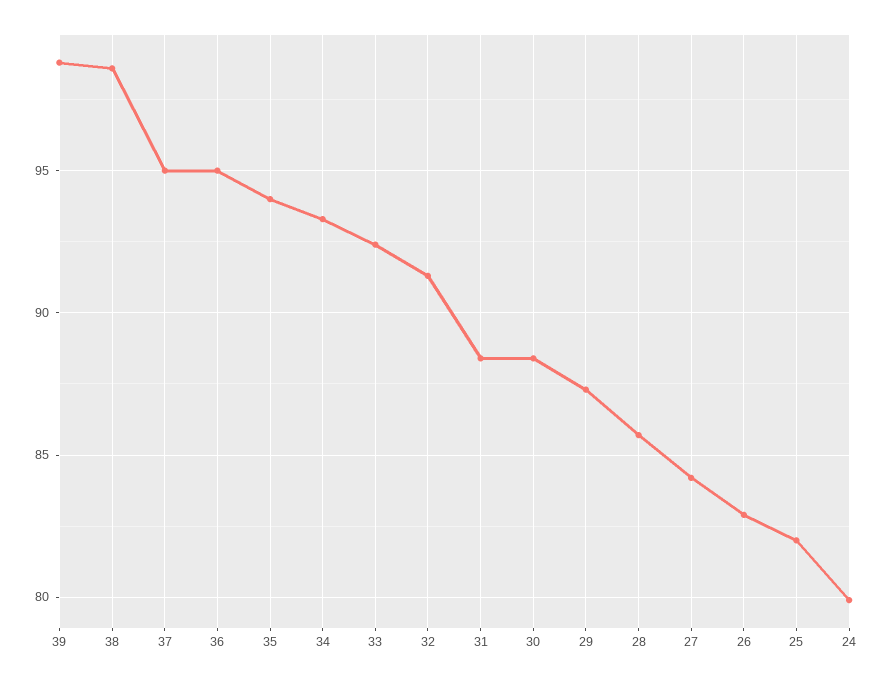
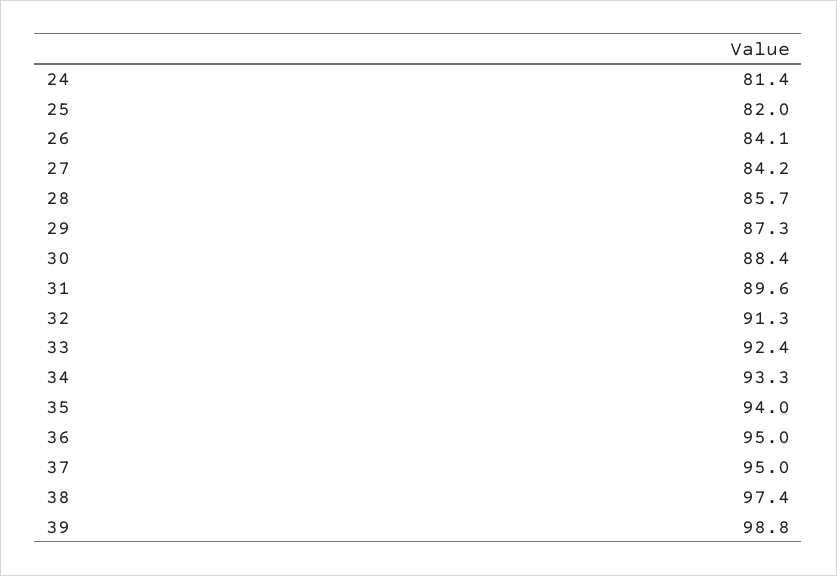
38: 98.5 -> 97.4
31: 88.5 -> 89.6
26: 83 -> 84.1
24: 80 -> 81.4

